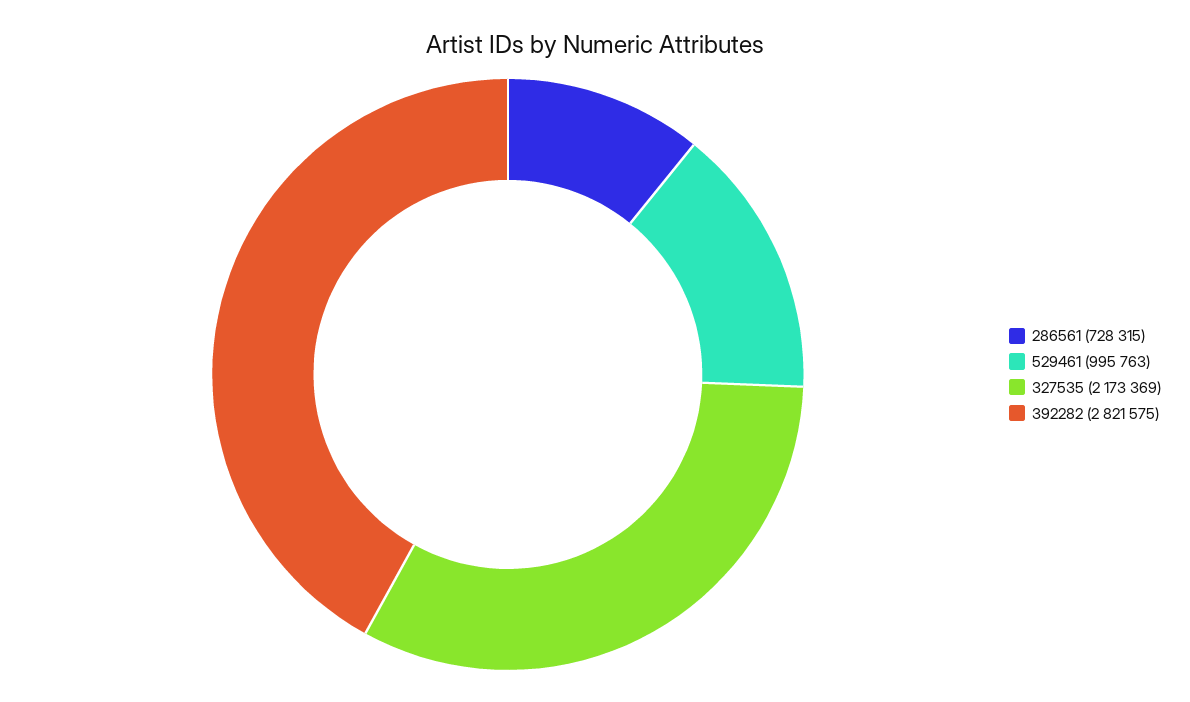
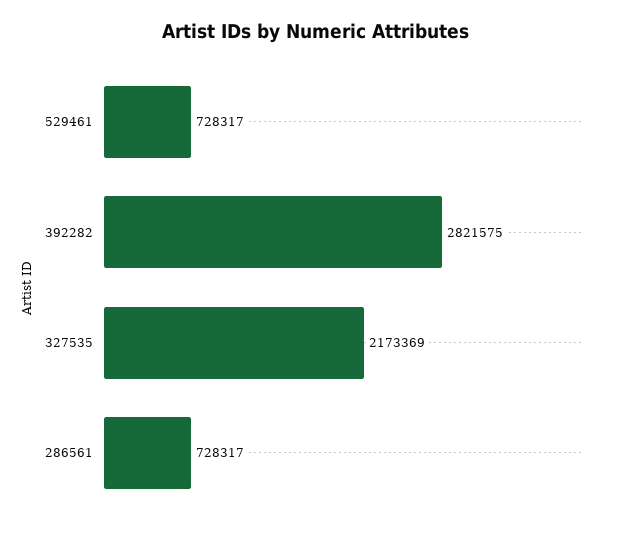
286561: 728315 -> 728317
529461: 995763 -> 728317

